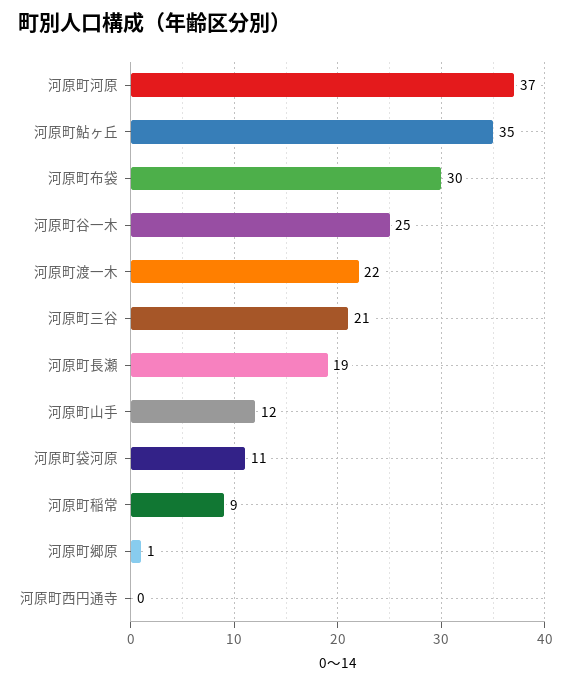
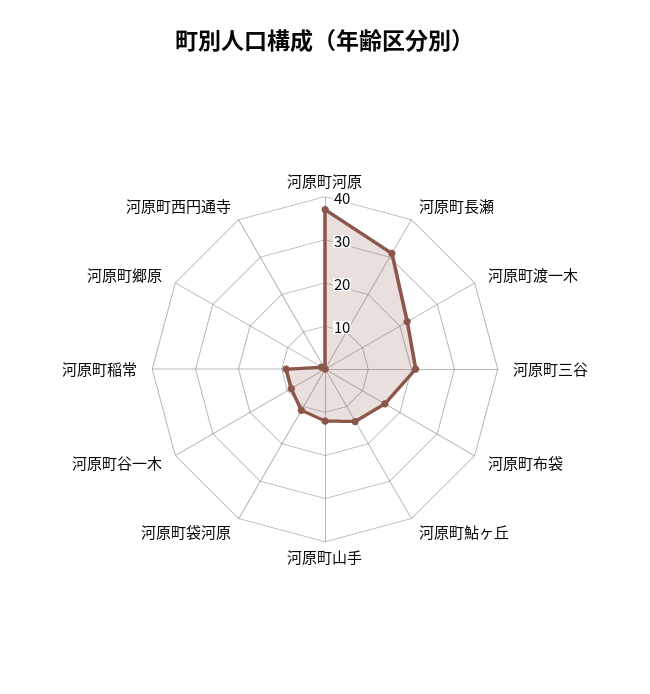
河原町鮎ヶ丘: 35 -> 15
河原町布袋: 30 -> 15
河原町谷一木: 25 -> 10
河原町長瀬: 19 -> 30

